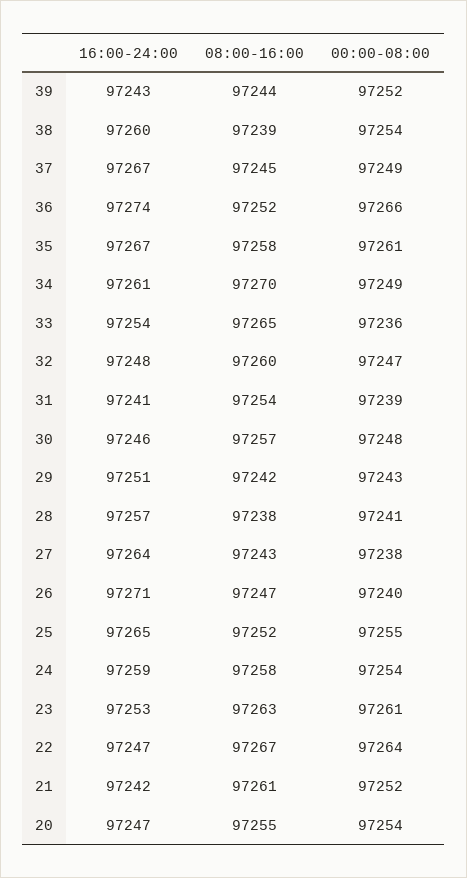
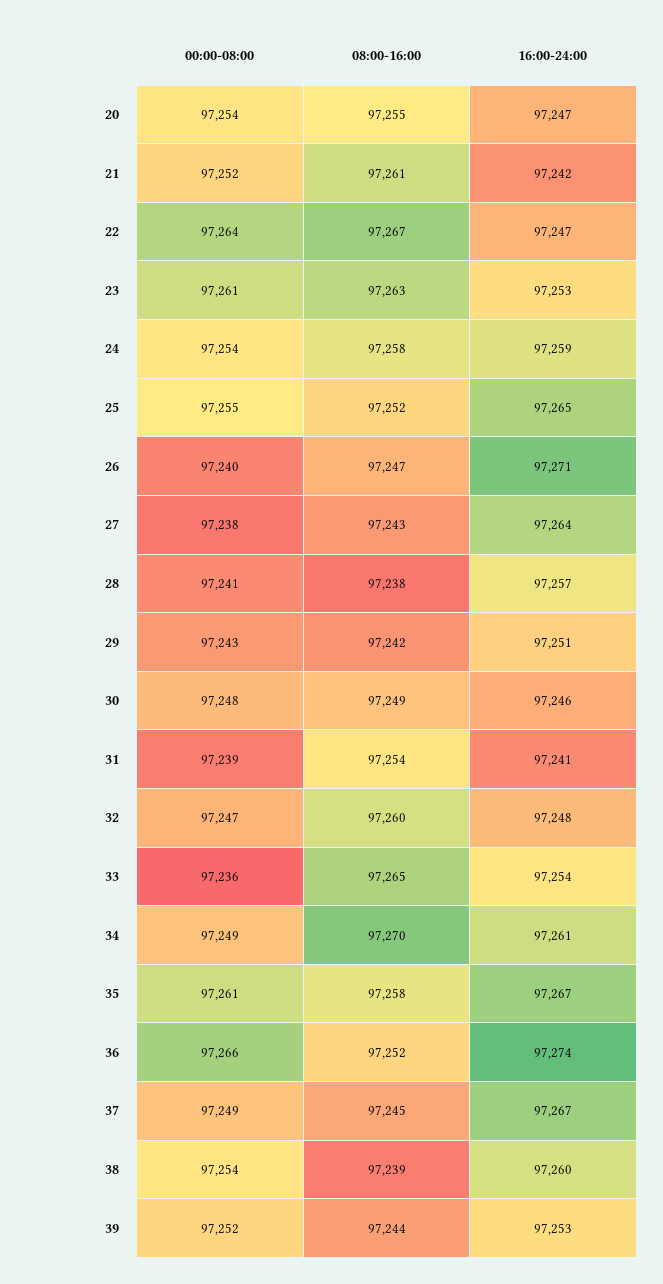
16:00-24:00, 39: 97243 -> 97253
08:00-16:00, 30: 97257 -> 97249

